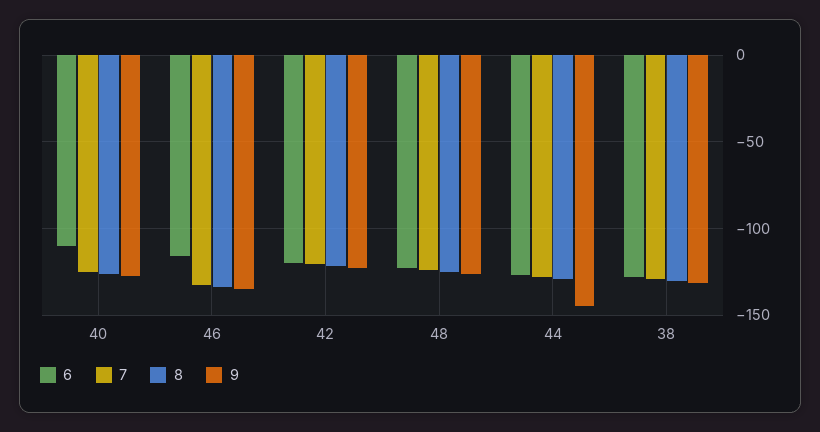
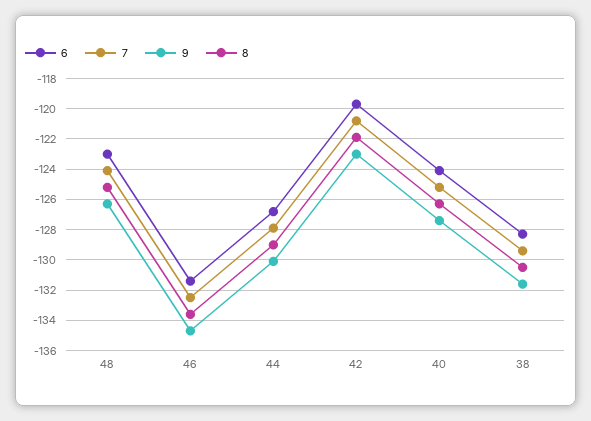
6, 40: -110 -> -124
6, 46: -115 -> -131.5
9, 44: -145 -> -130

